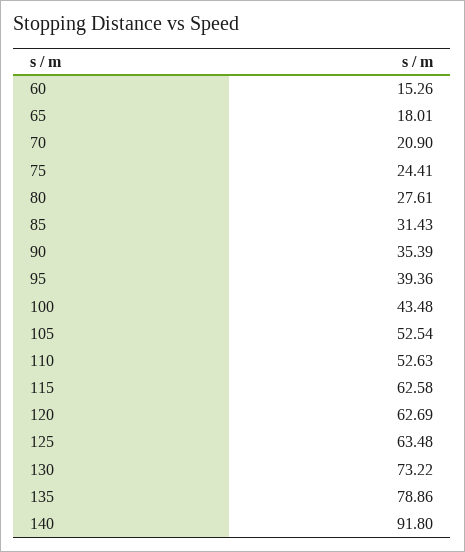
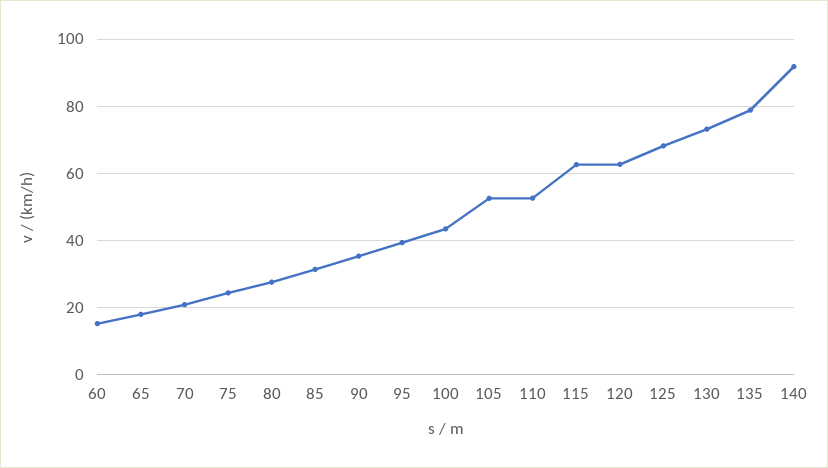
125: 63.48 -> 68

